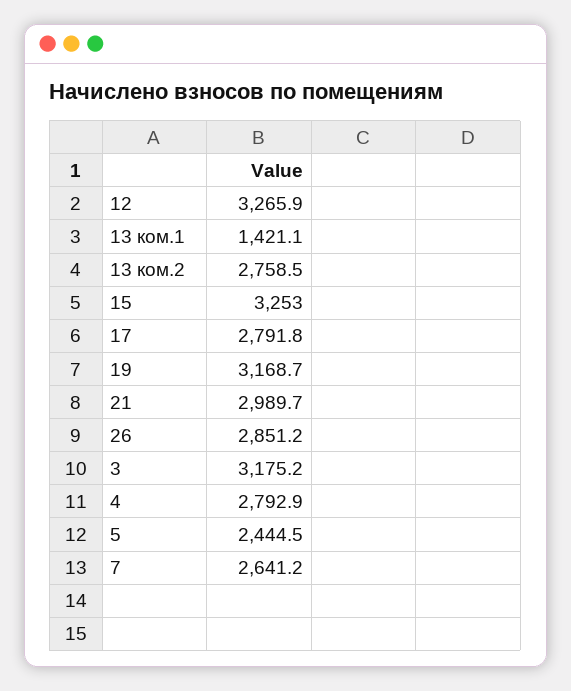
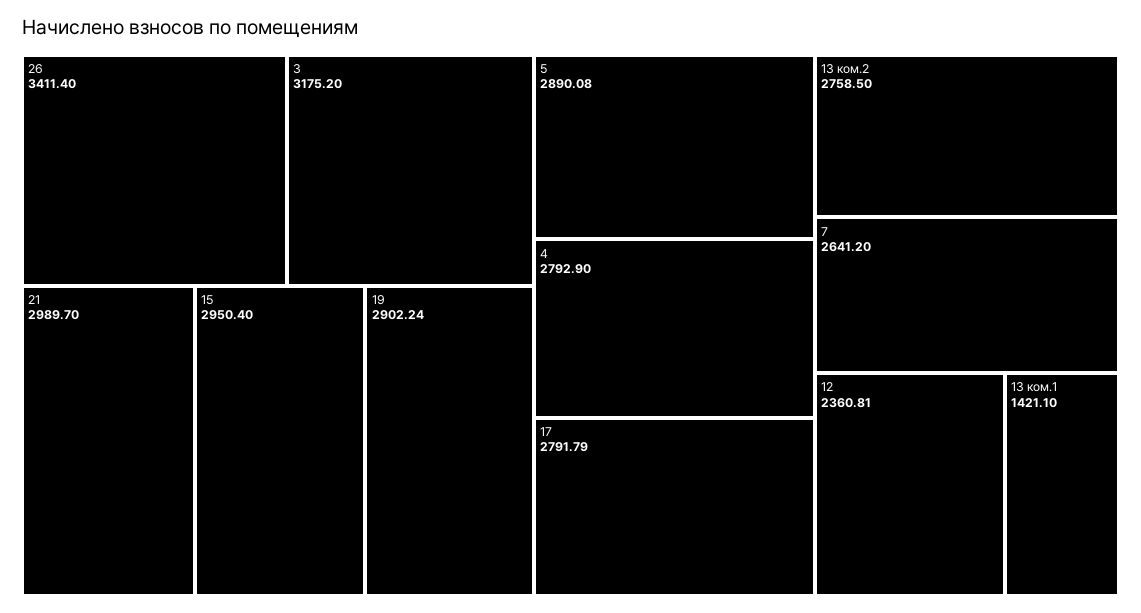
12: 3265.9 -> 2360.81
15: 3253 -> 2950.4
19: 3168.7 -> 2902.24
26: 2851.2 -> 3411.4
5: 2444.5 -> 2890.08

